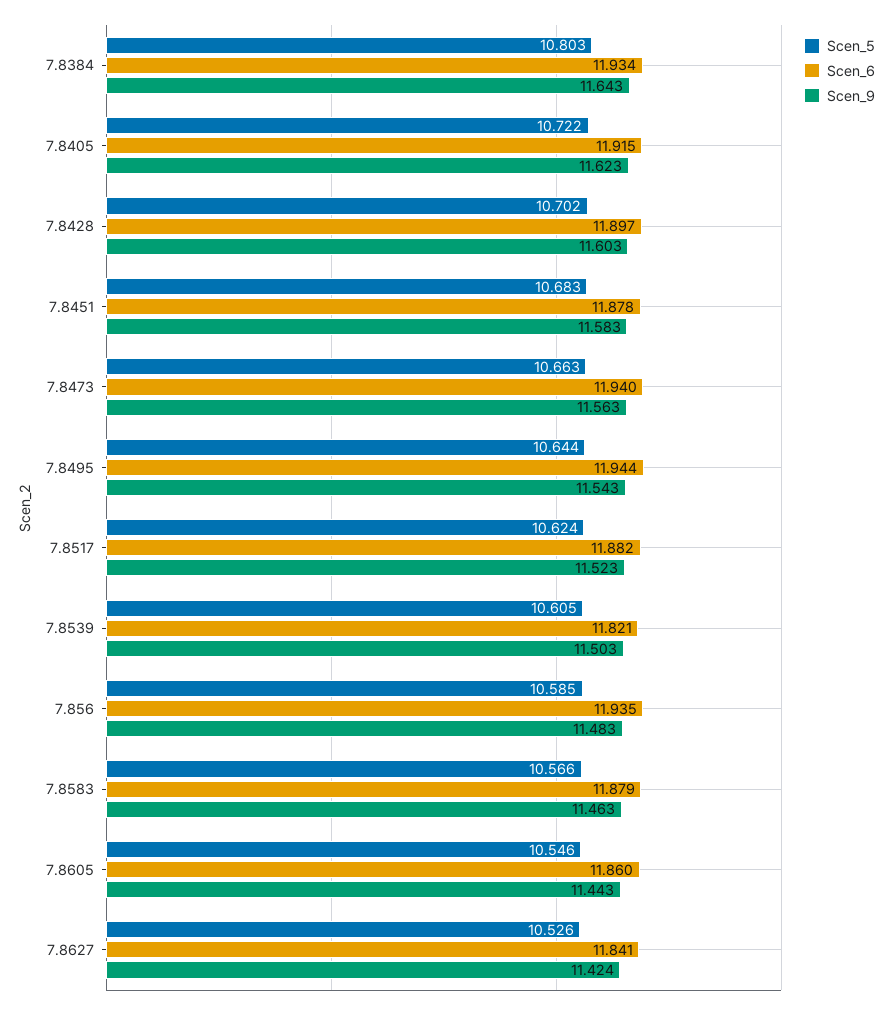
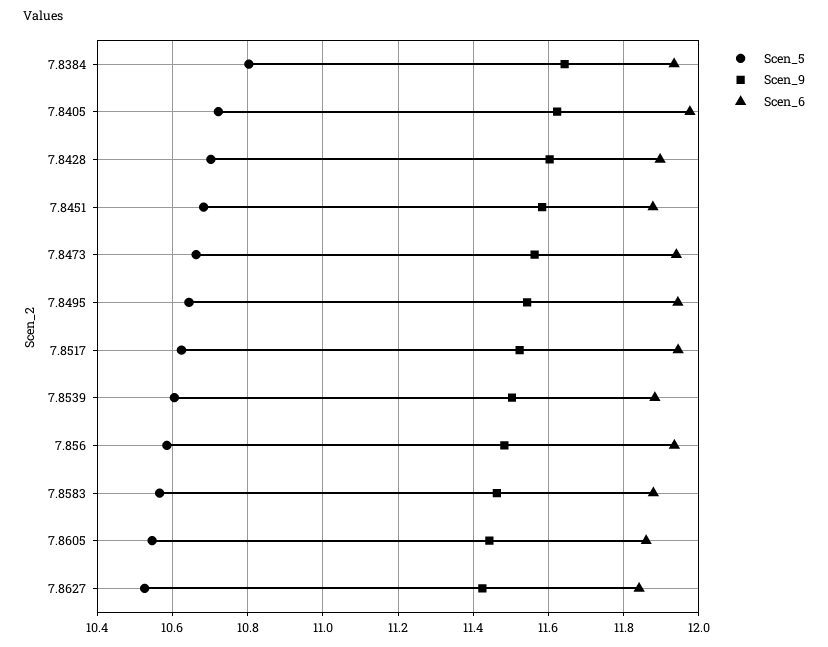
Scen_6, 7.8405: 11.915 -> 11.98
Scen_6, 7.8517: 11.882 -> 11.94
Scen_6, 7.8539: 11.821 -> 11.88

